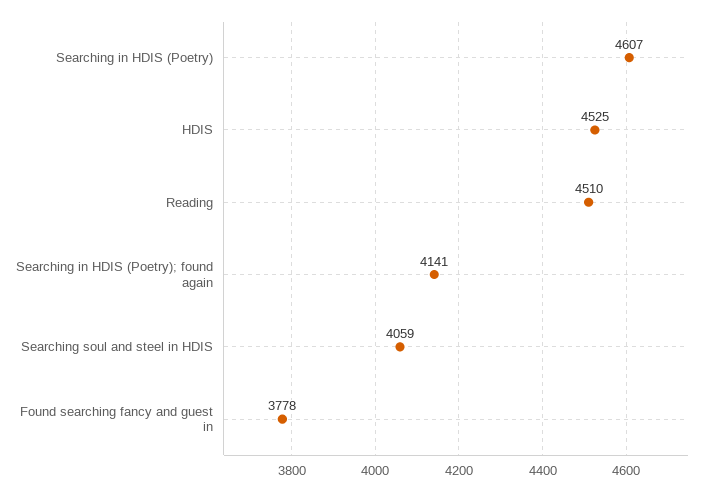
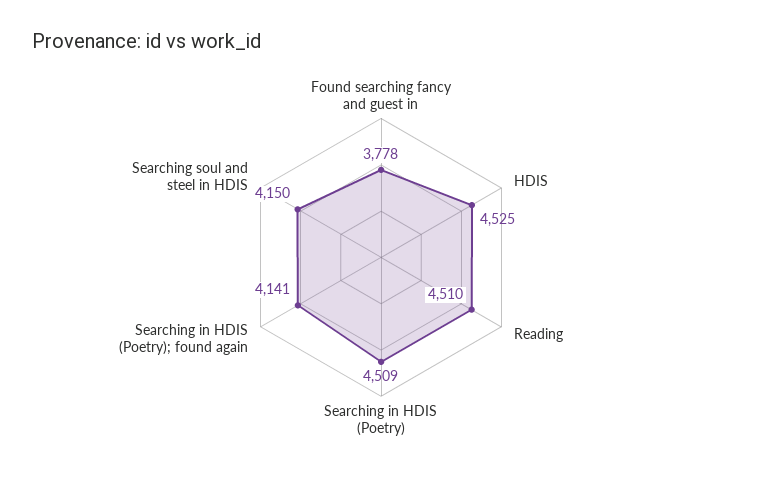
Searching in HDIS (Poetry): 4607 -> 4509
Searching soul and steel in HDIS: 4059 -> 4150

